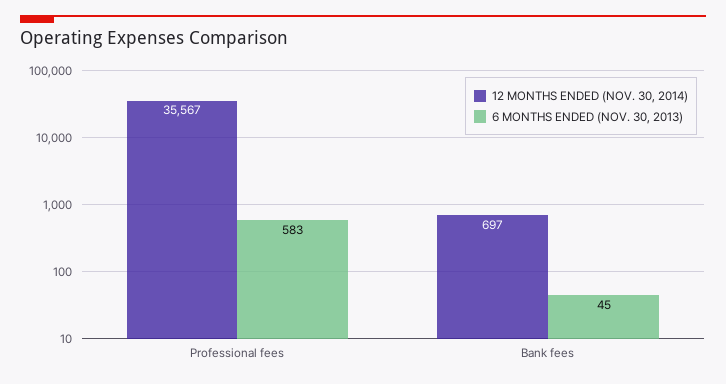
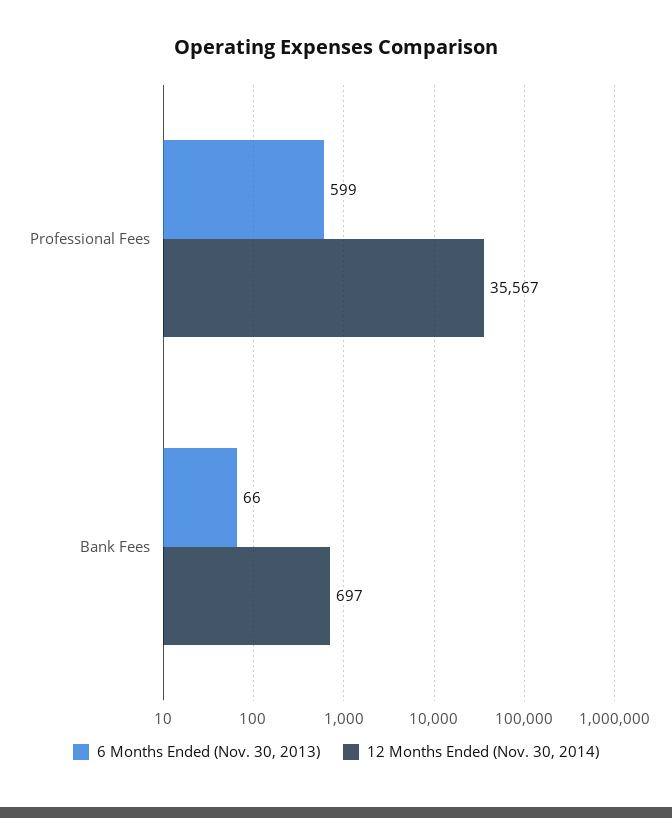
6 MONTHS ENDED (NOV. 30, 2013), Professional fees: 583 -> 599
6 MONTHS ENDED (NOV. 30, 2013), Bank fees: 45 -> 66

